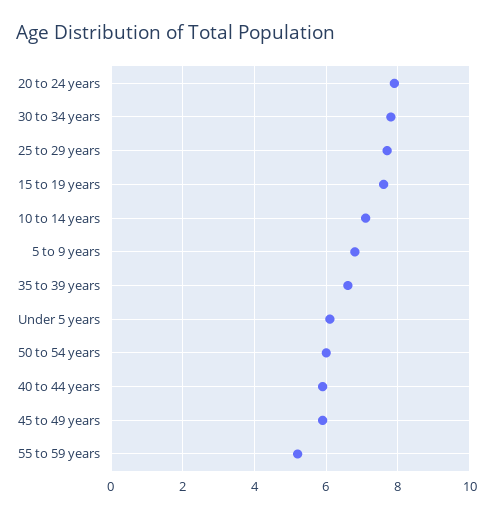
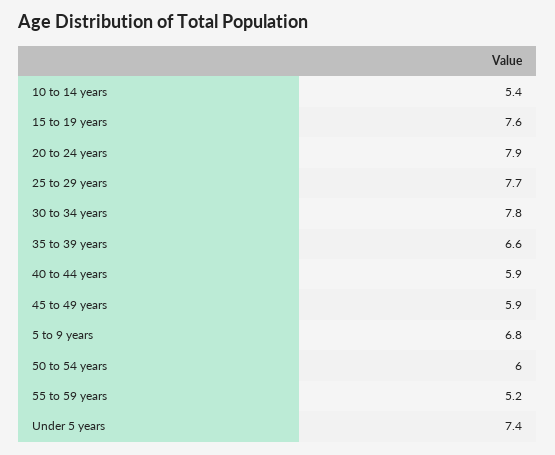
10 to 14 years: 7 -> 5.4
Under 5 years: 6 -> 7.4

